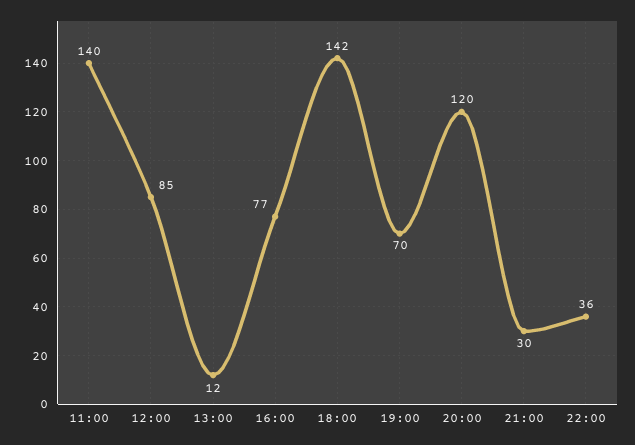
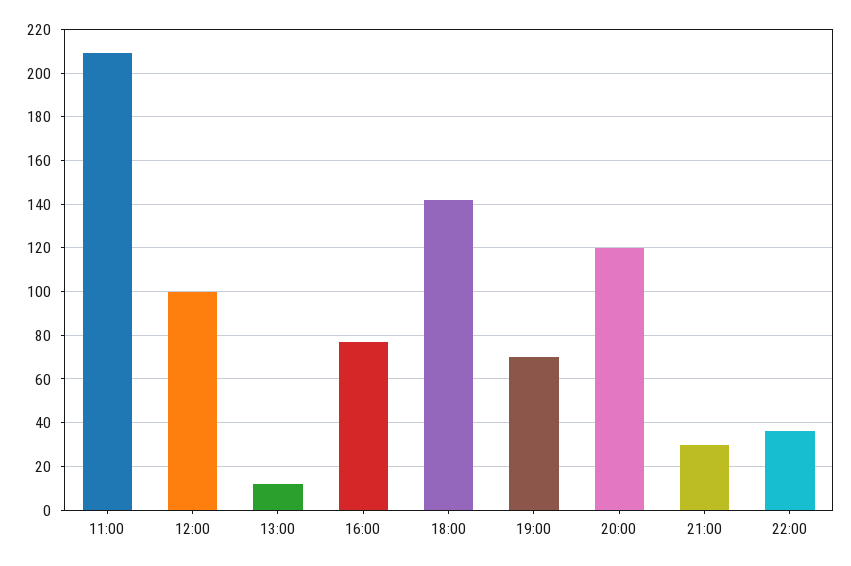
11:00: 140 -> 210
12:00: 85 -> 100

